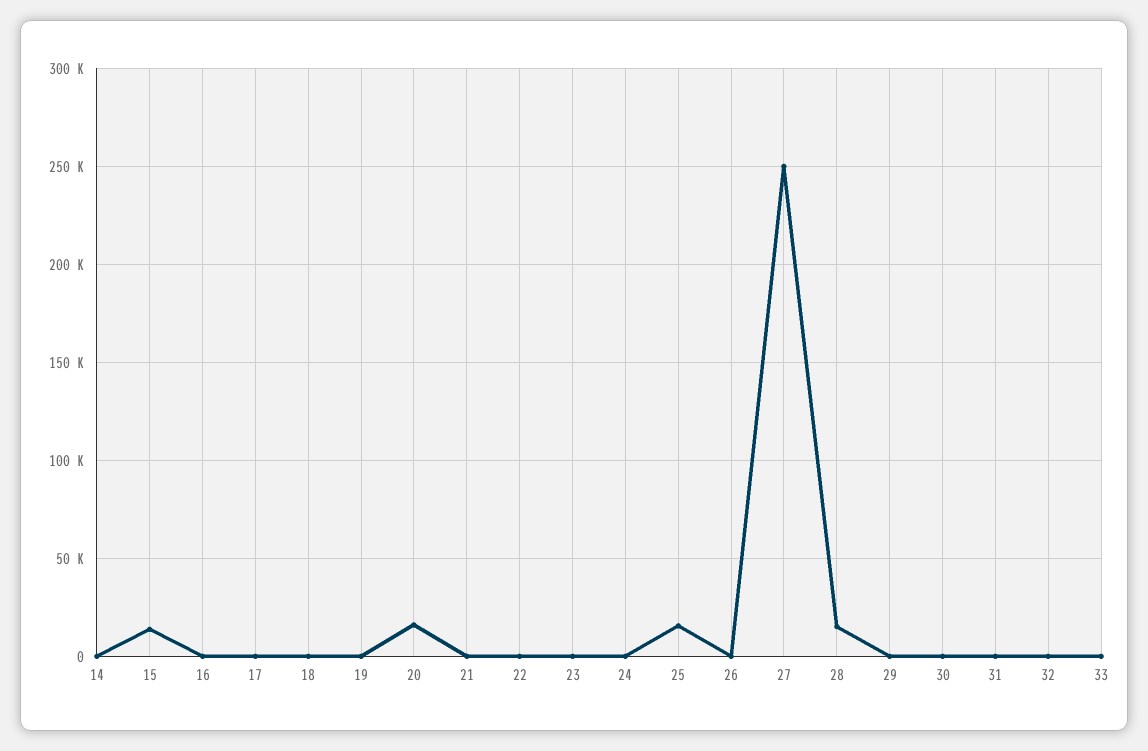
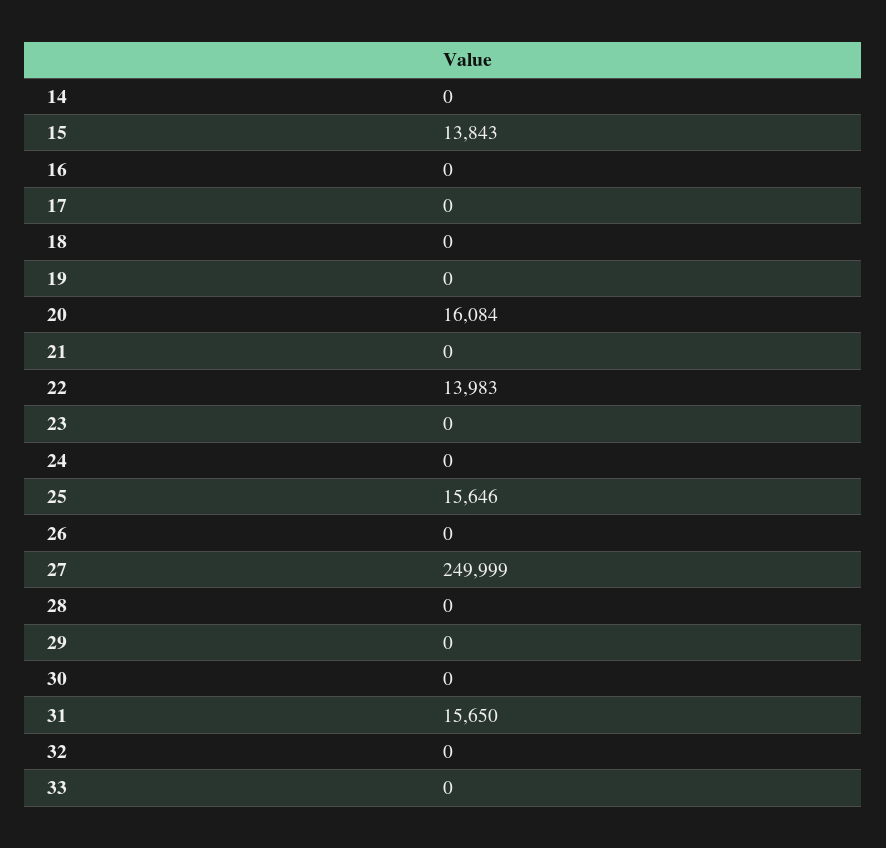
22: 0 -> 13983
28: 15000 -> 0
31: 0 -> 15650

